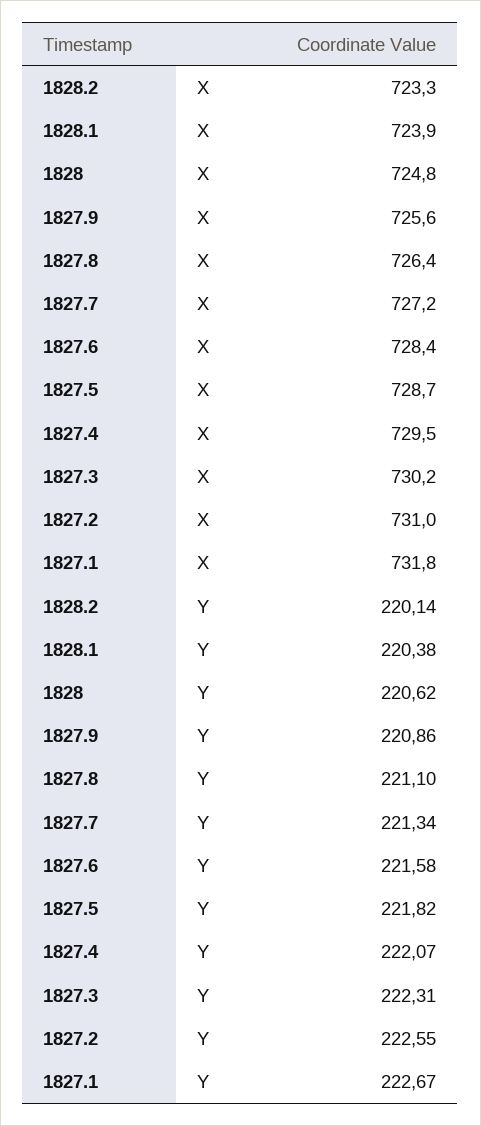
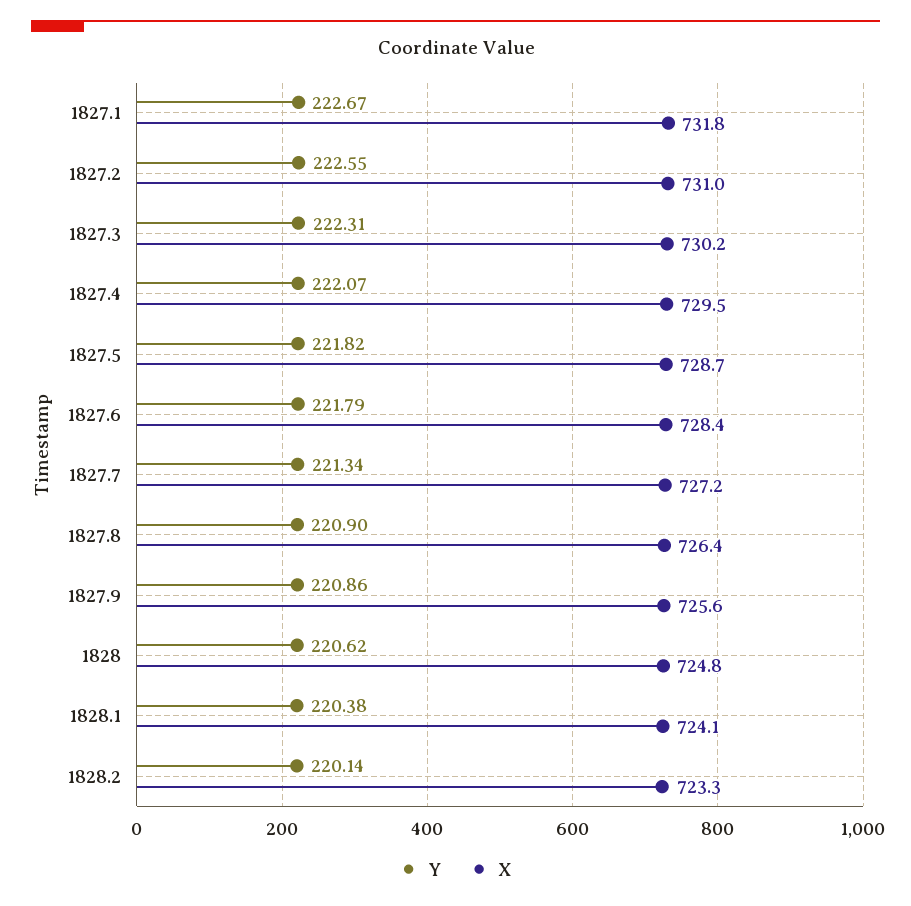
X, 1828.1: 723.9 -> 724.1
Y, 1827.8: 221.1 -> 220.9
Y, 1827.6: 221.58 -> 221.79

